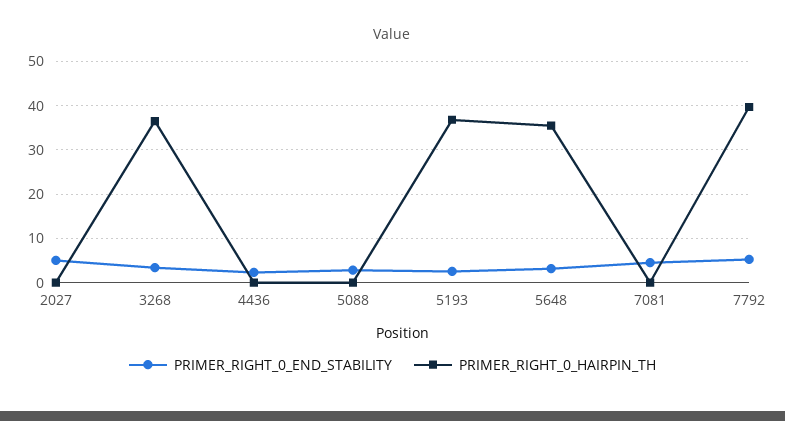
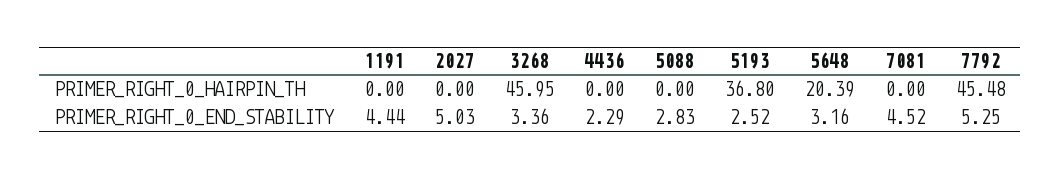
PRIMER_RIGHT_0_HAIRPIN_TH, 3268: 36 -> 45.95
PRIMER_RIGHT_0_HAIRPIN_TH, 5648: 36 -> 20.39
PRIMER_RIGHT_0_HAIRPIN_TH, 7792: 40 -> 45.48
PRIMER_RIGHT_0_HAIRPIN_TH, 1191: none -> 0
PRIMER_RIGHT_0_END_STABILITY, 1191: none -> 4.44

